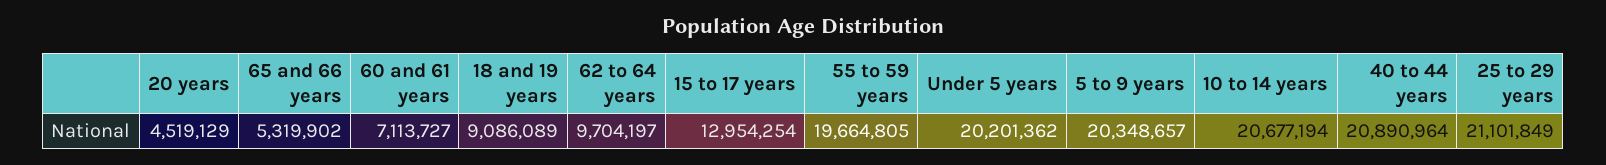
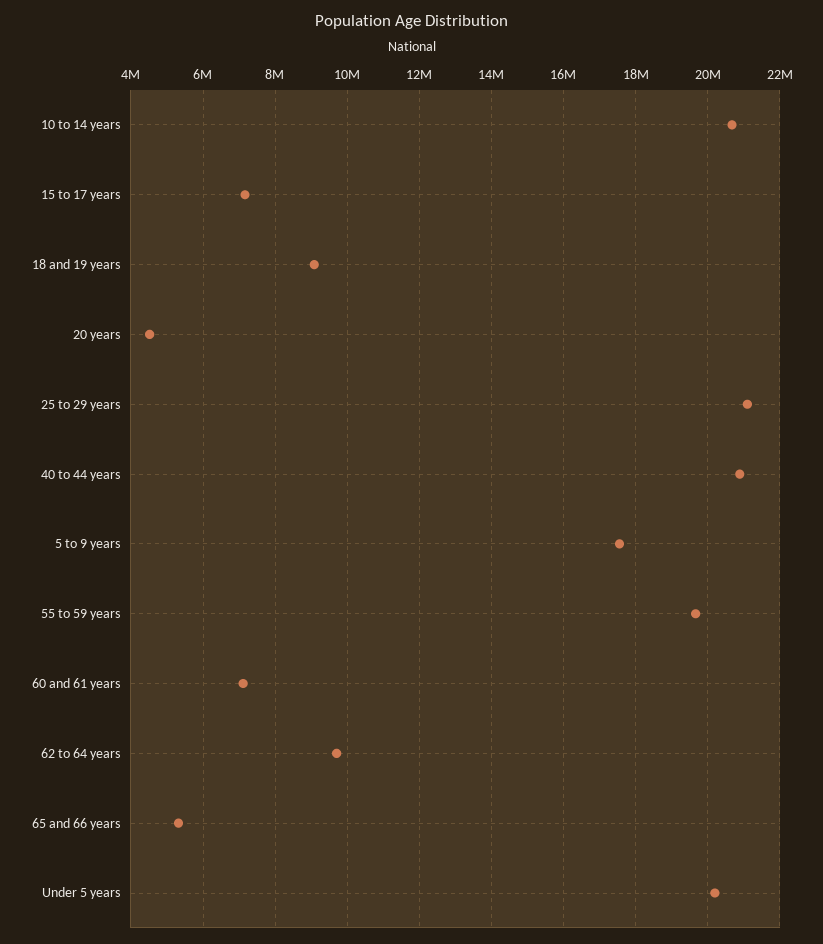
15 to 17 years: 12954254 -> 7200000
5 to 9 years: 20348657 -> 17600000

